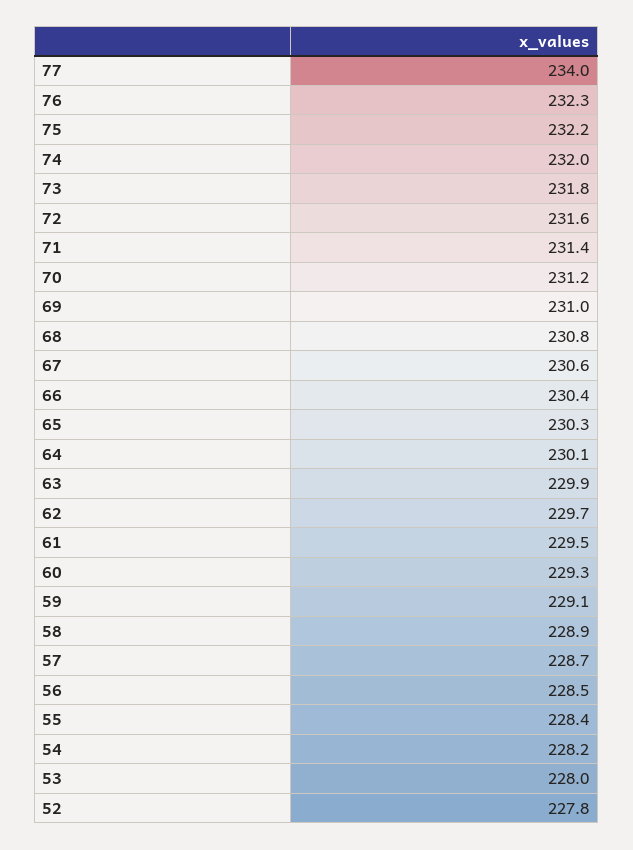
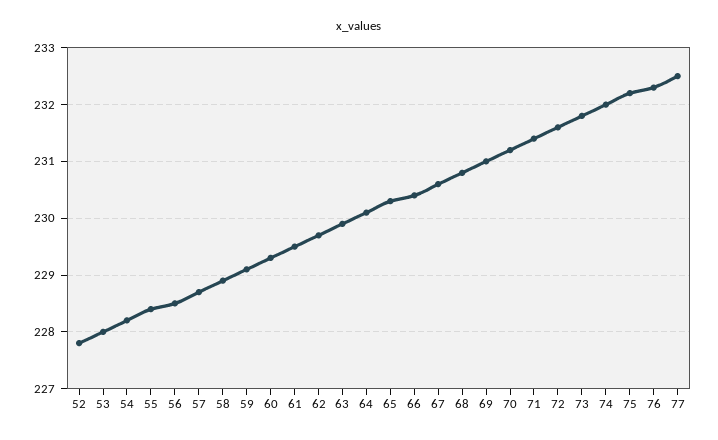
77: 234 -> 232.5

